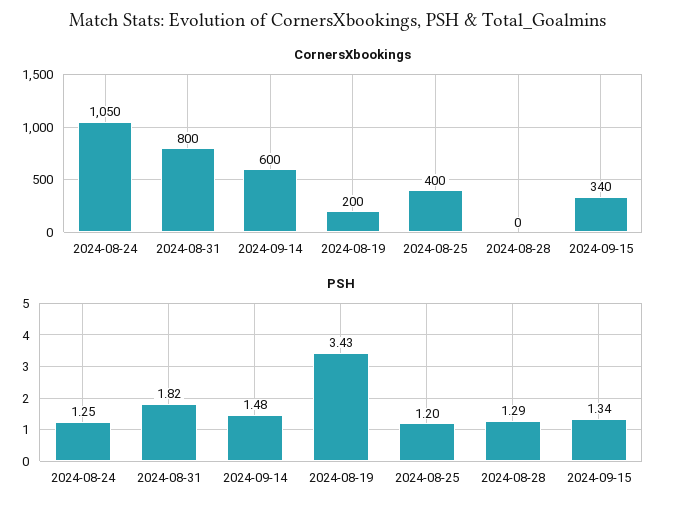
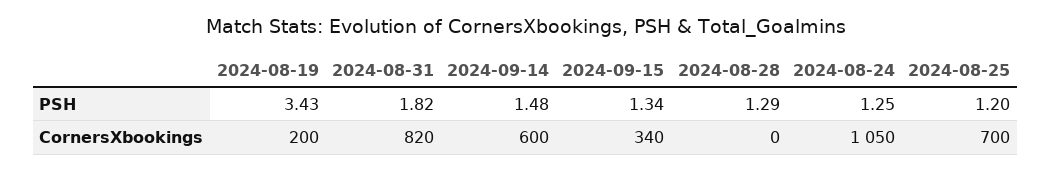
CornersXbookings, 2024-08-31: 800 -> 820
CornersXbookings, 2024-08-25: 400 -> 700

